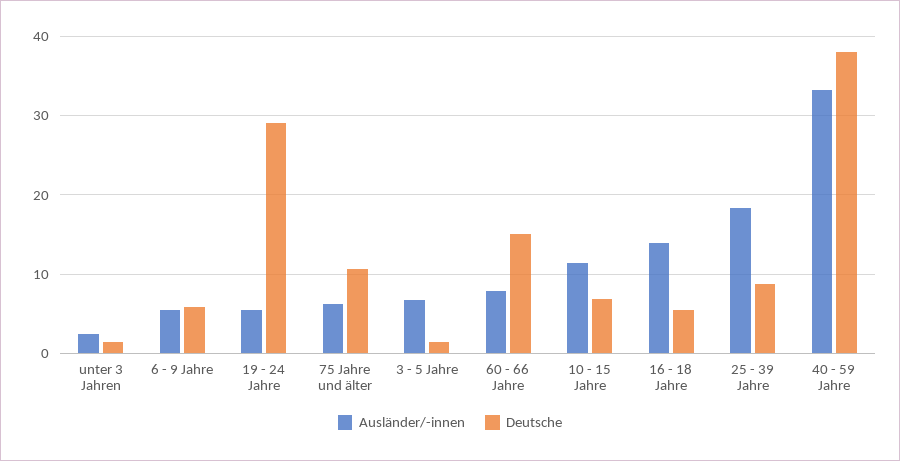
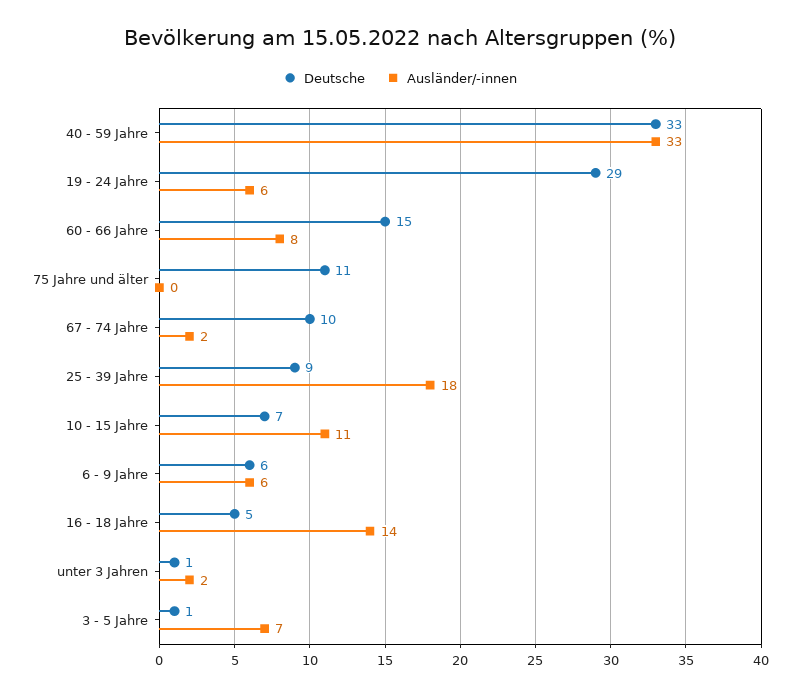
Ausländer/-innen, 75 Jahre und älter: 6 -> 0
Deutsche, 40 - 59 Jahre: 38 -> 33
Deutsche, 67 - 74 Jahre: none -> 10
Ausländer/-innen, 67 - 74 Jahre: none -> 2

